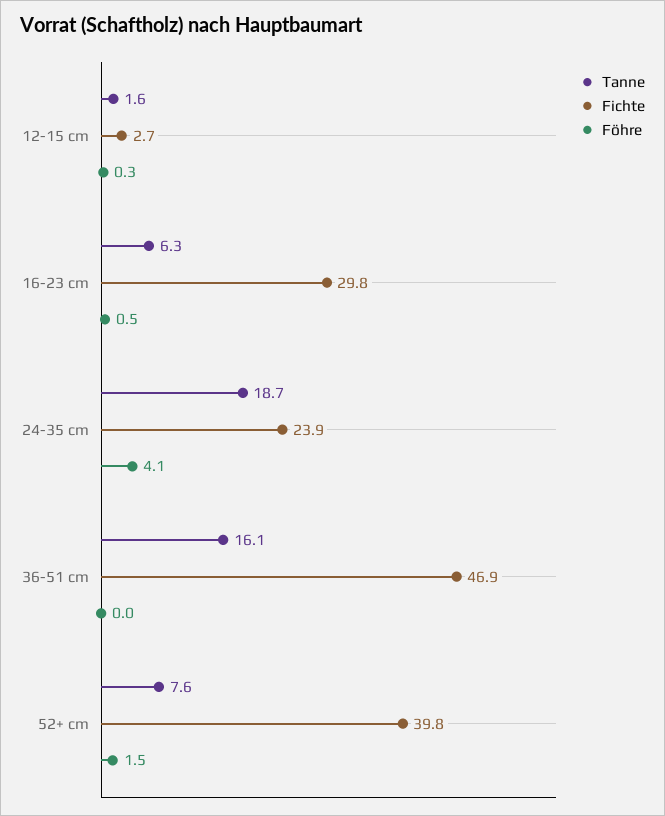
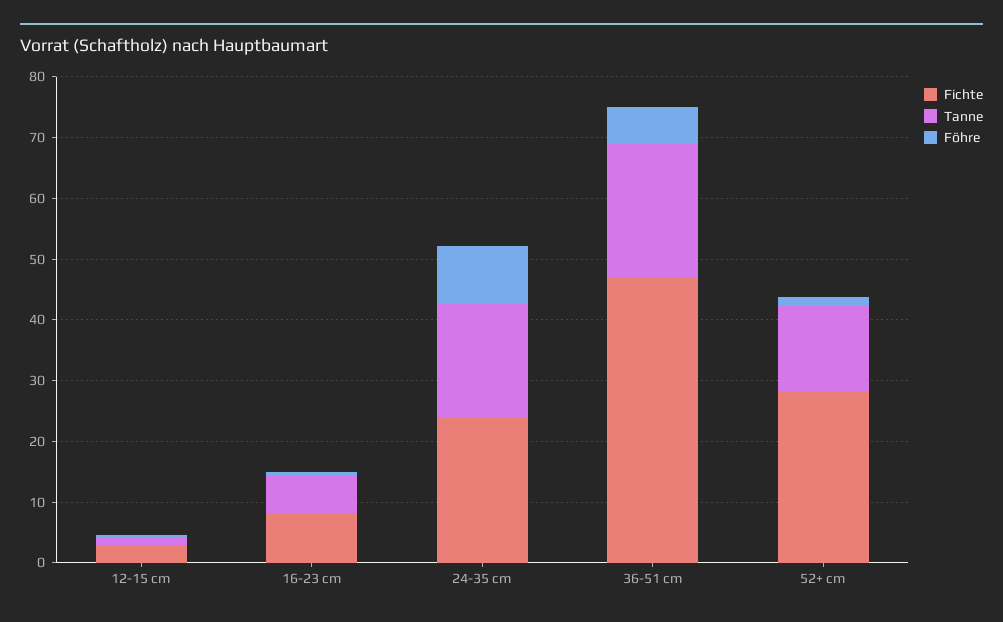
Fichte, 16-23 cm: 29.8 -> 8
Föhre, 24-35 cm: 4.1 -> 10
Tanne, 36-51 cm: 16.1 -> 22
Föhre, 36-51 cm: 0 -> 6
Tanne, 52+ cm: 7.6 -> 14
Fichte, 52+ cm: 39.8 -> 28

